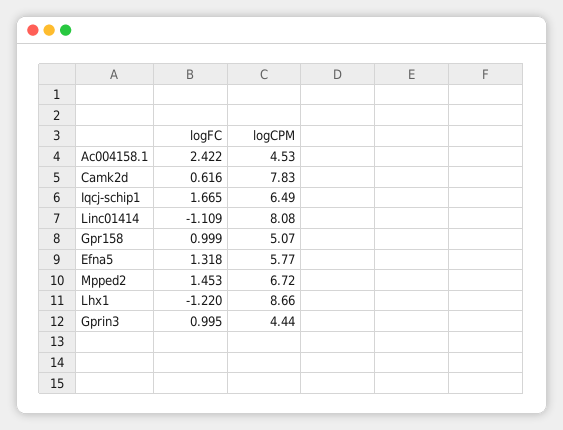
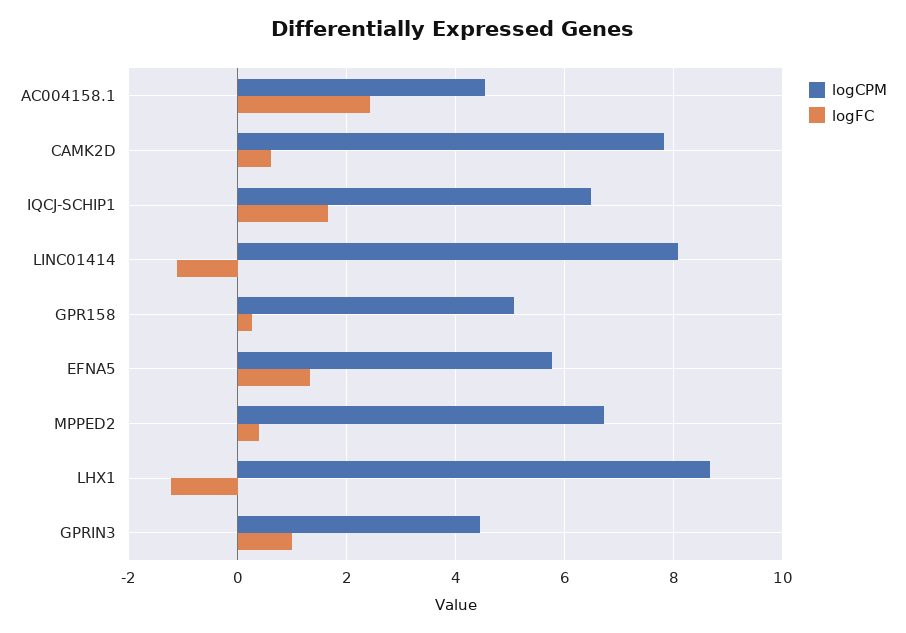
logFC, Gpr158: 0.999 -> 0.2
logFC, Mpped2: 1.453 -> 0.4

